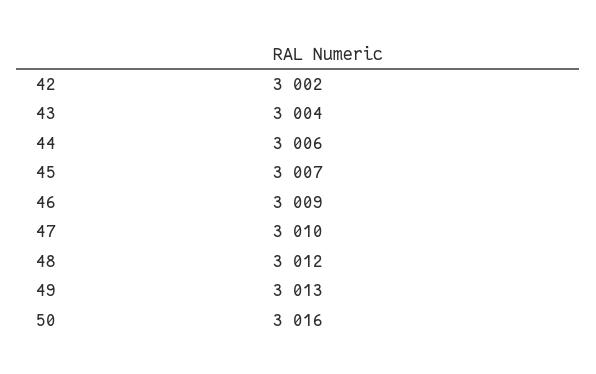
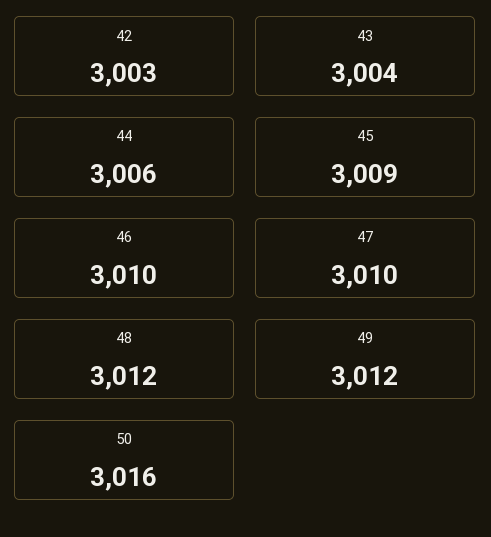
42: 3002 -> 3003
45: 3007 -> 3009
46: 3009 -> 3010
49: 3013 -> 3012

